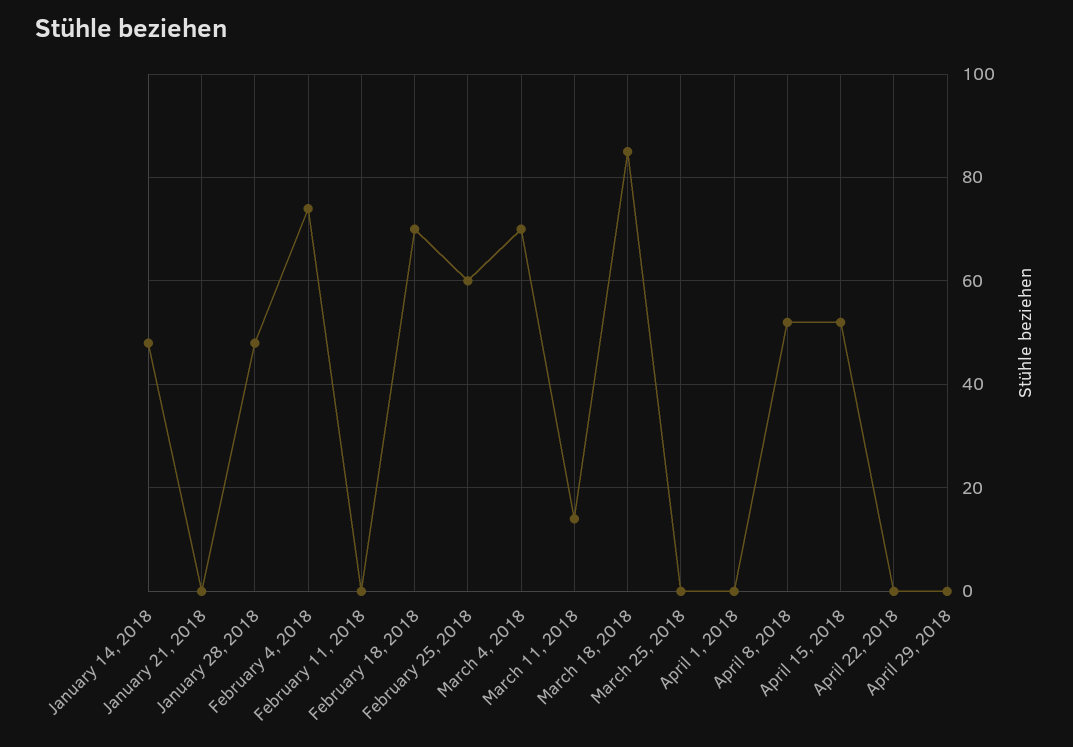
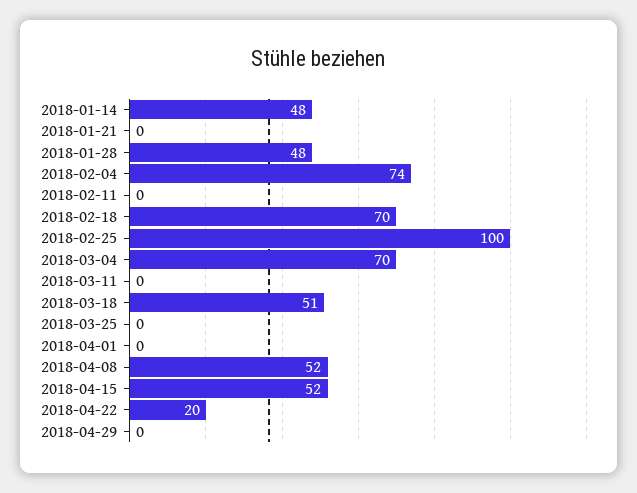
February 25, 2018: 60 -> 100
March 11, 2018: 15 -> 0
March 18, 2018: 85 -> 51
April 22, 2018: 0 -> 20

